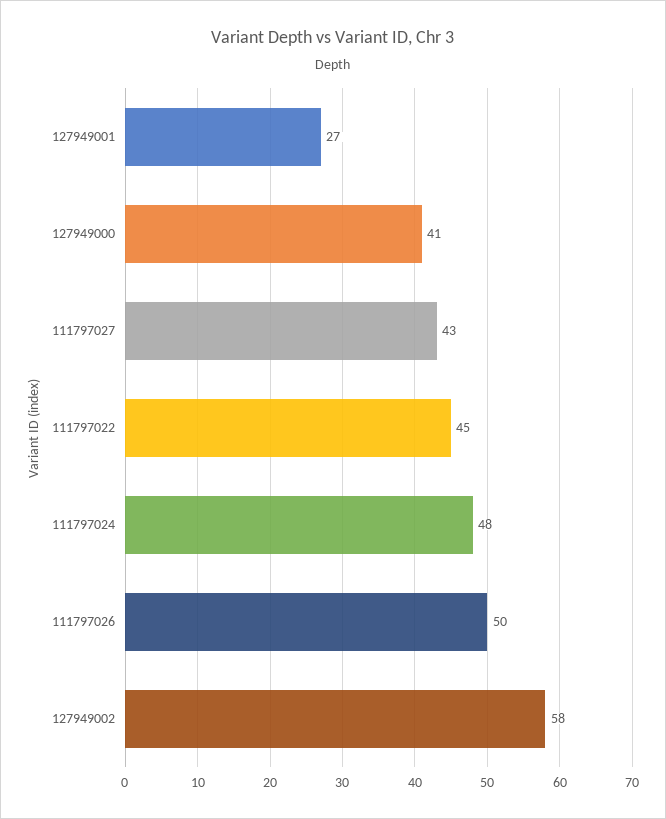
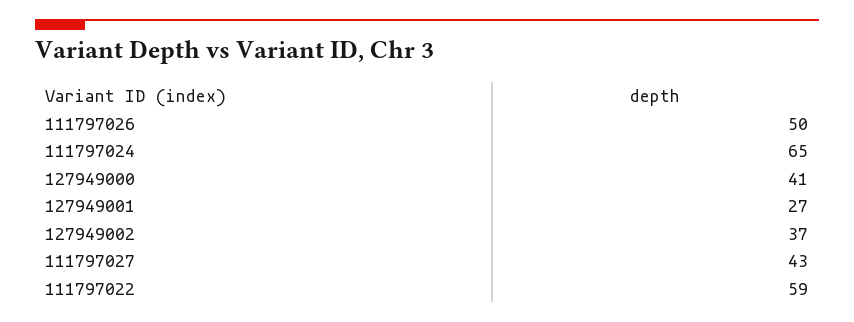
111797022: 45 -> 59
111797024: 48 -> 65
127949002: 58 -> 37

